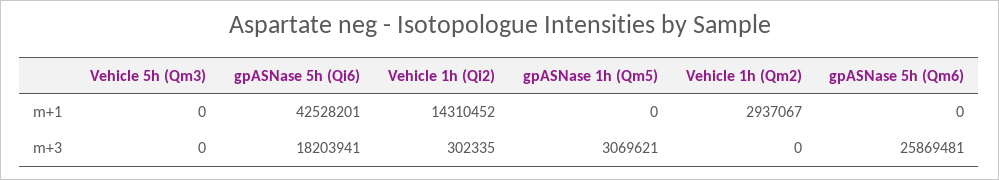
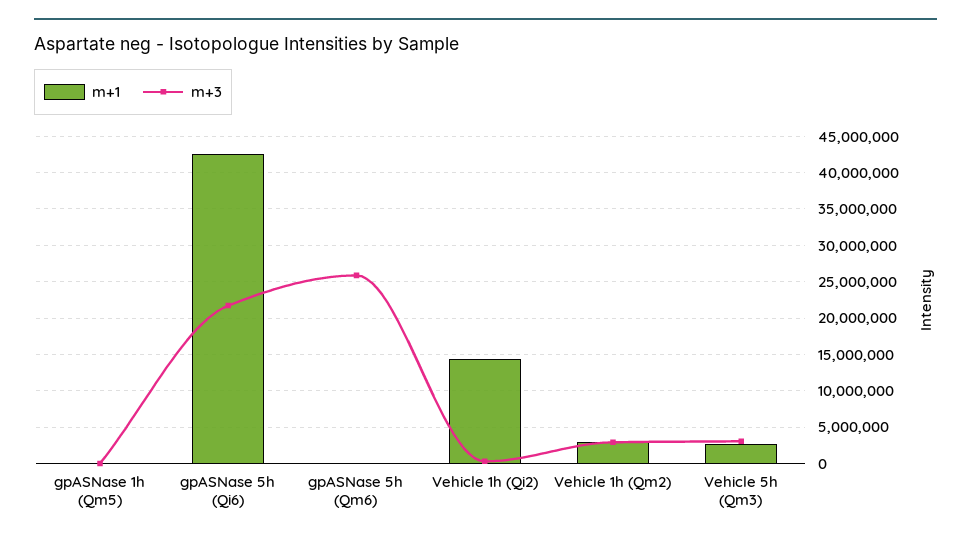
m+1, Vehicle 5h (Qm3): 0 -> 3000000
m+3, Vehicle 5h (Qm3): 0 -> 3000000
m+3, gpASNase 5h (Qi6): 18203941 -> 22000000
m+3, gpASNase 1h (Qm5): 3069621 -> 0
m+3, Vehicle 1h (Qm2): 0 -> 3000000

